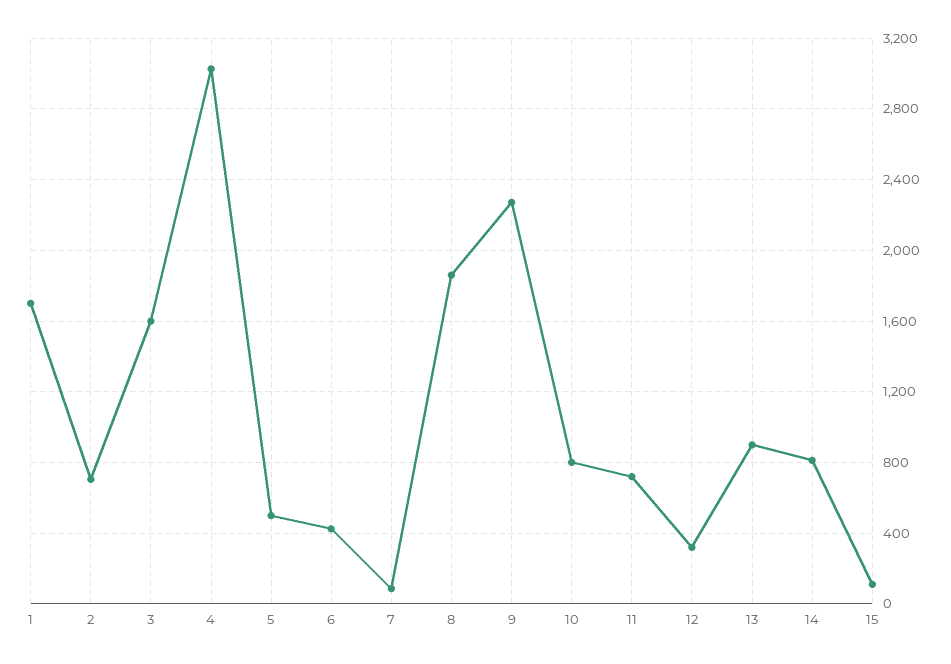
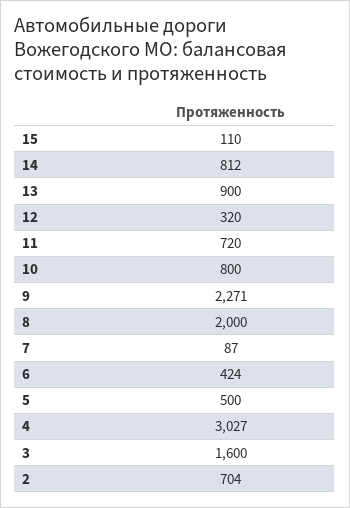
1: 1700 -> none
8: 1850 -> 2000

